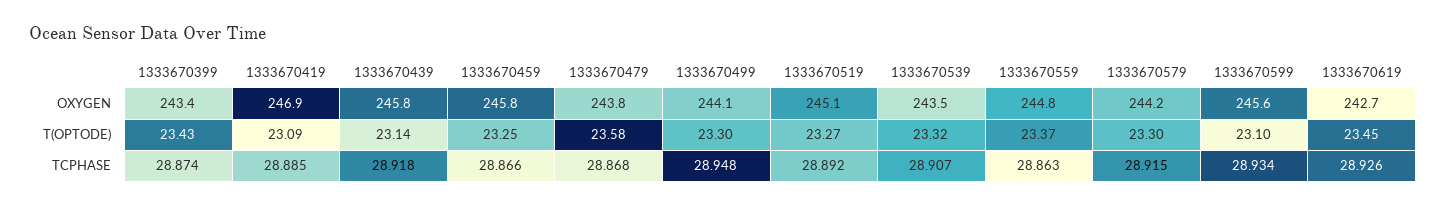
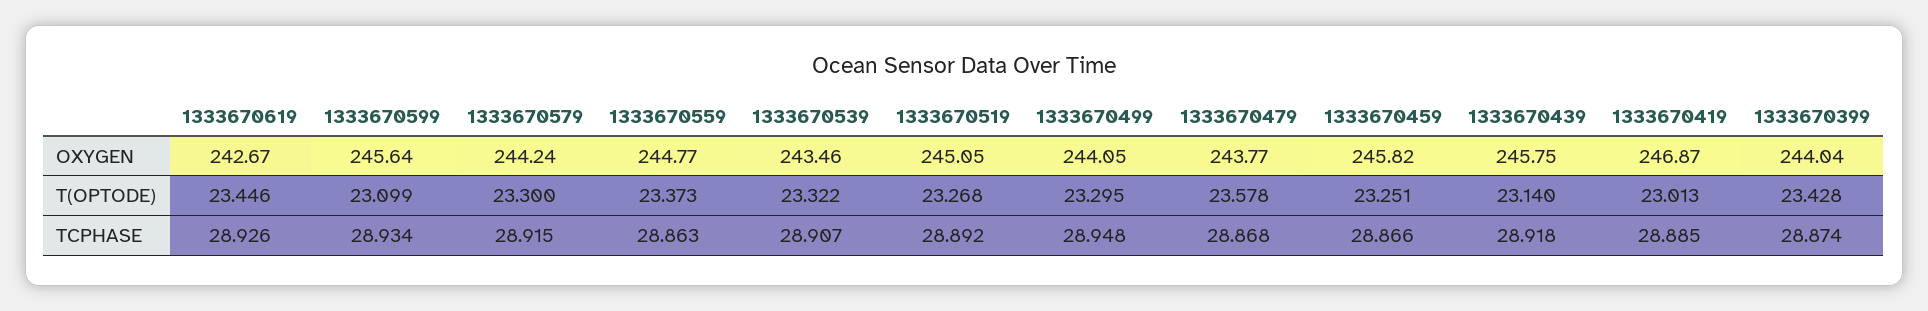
1333670399, OXYGEN: 243.4 -> 244.04
1333670419, T(OPTODE): 23.09 -> 23.013

